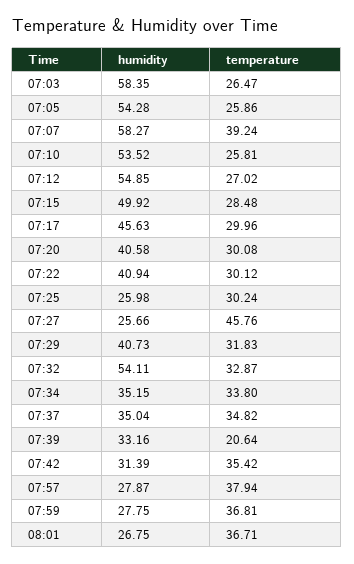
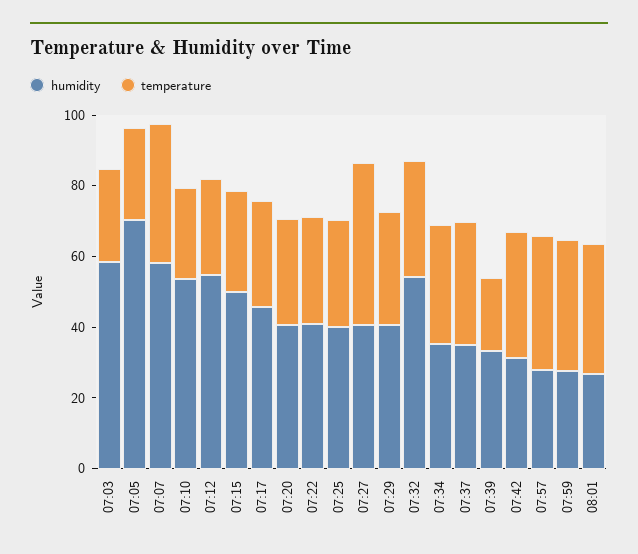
humidity, 07:05: 54.28 -> 70
humidity, 07:25: 25.98 -> 40
humidity, 07:27: 25.66 -> 40

